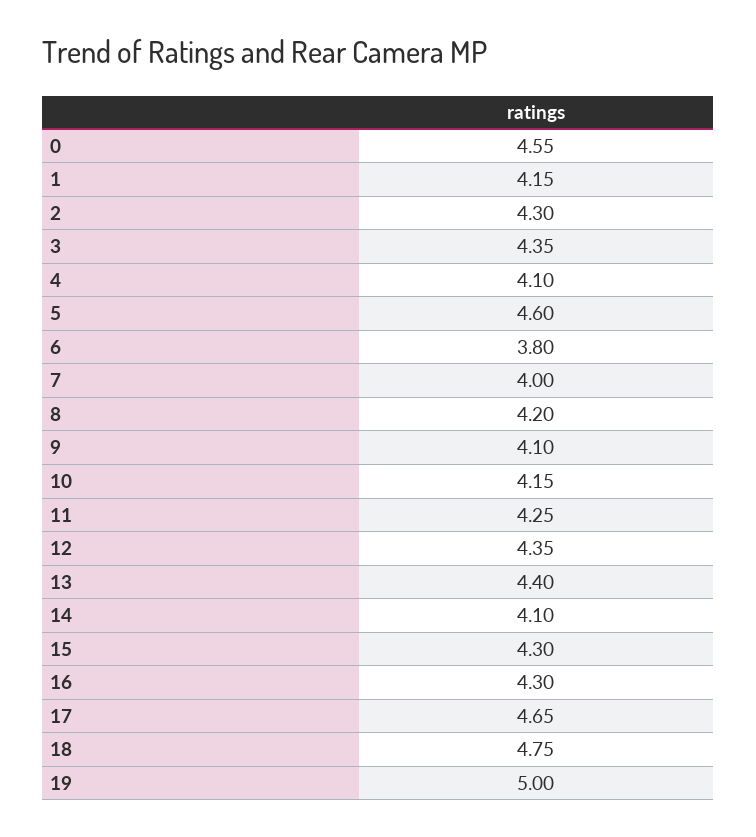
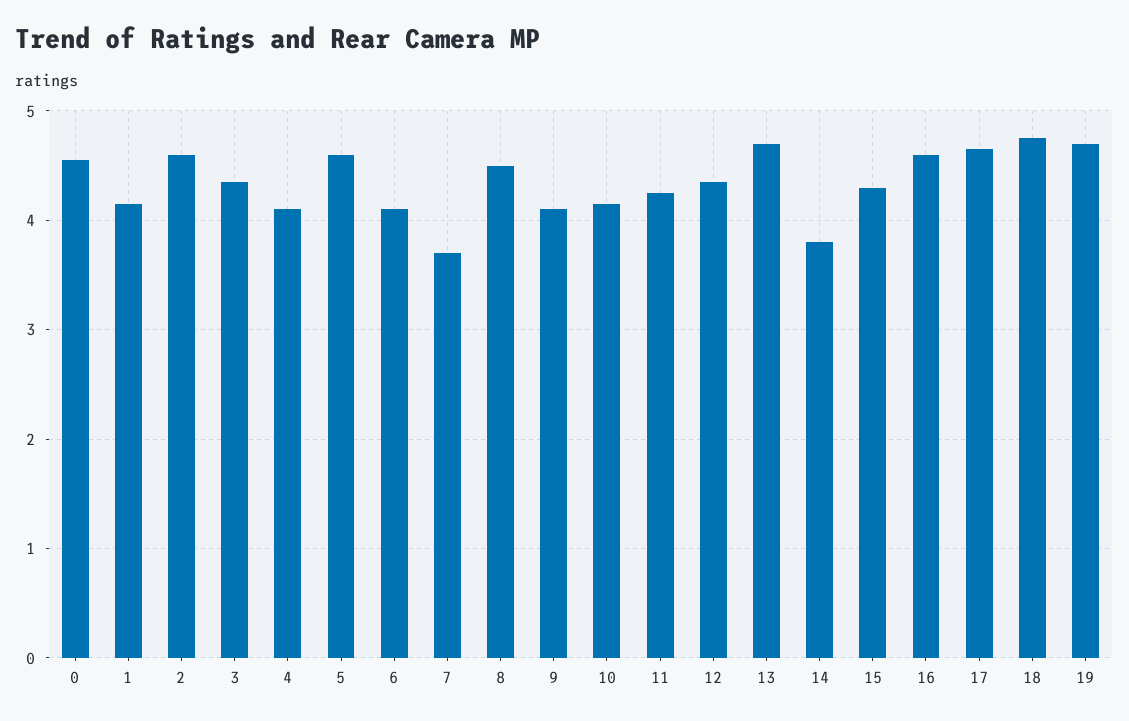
2: 4.3 -> 4.6
6: 3.8 -> 4.1
7: 4 -> 3.7
8: 4.2 -> 4.5
13: 4.4 -> 4.7
14: 4.1 -> 3.8
16: 4.3 -> 4.6
19: 5 -> 4.7

